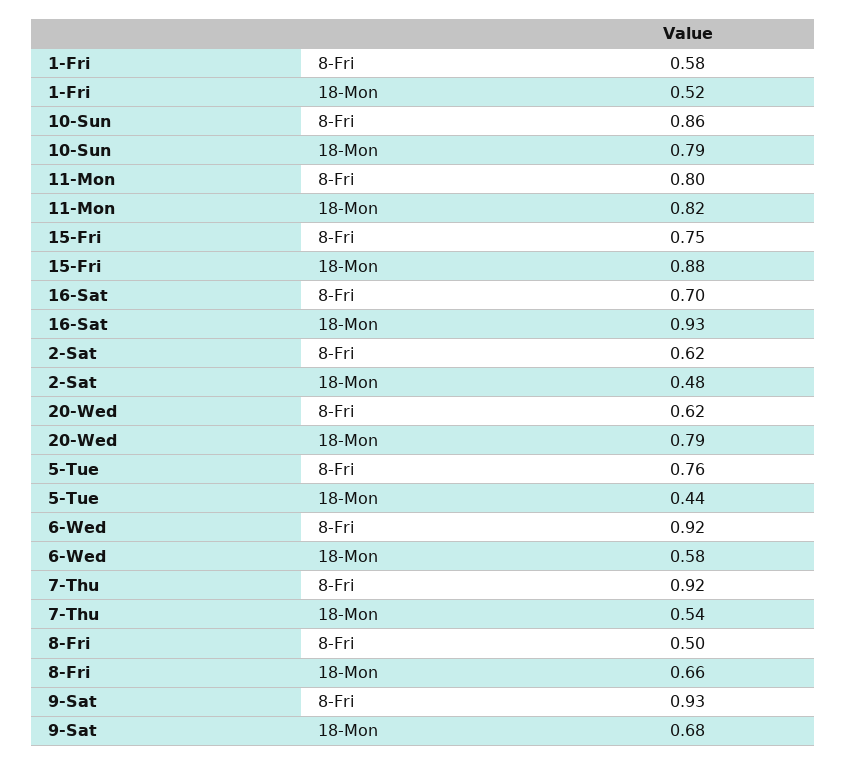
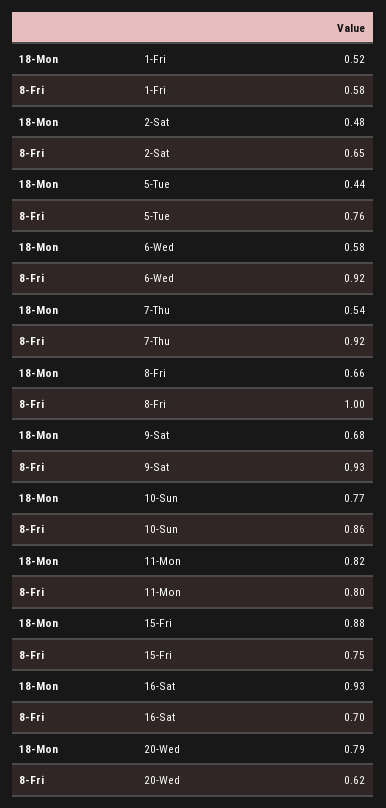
10-Sun, 18-Mon: 0.79 -> 0.77
2-Sat, 8-Fri: 0.62 -> 0.65
8-Fri, 8-Fri: 0.5 -> 1

